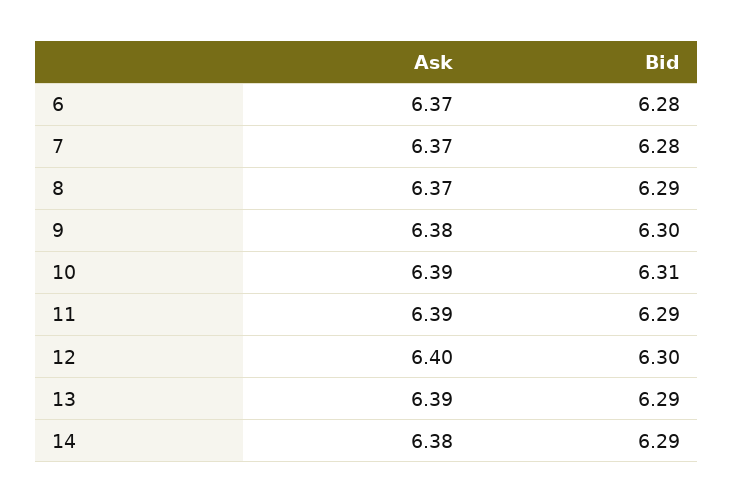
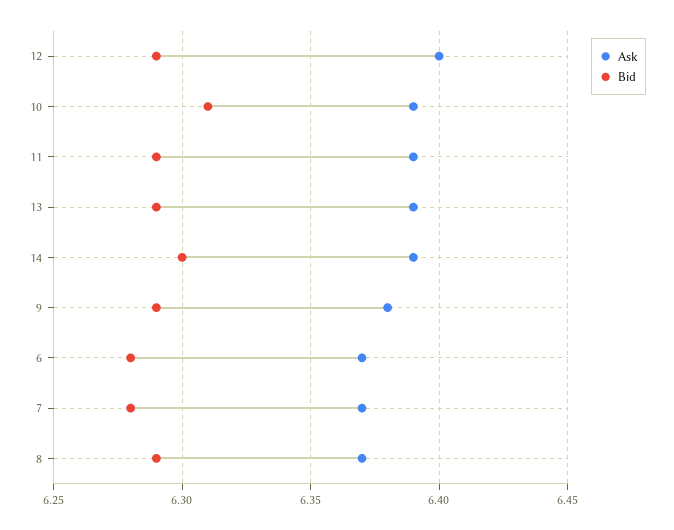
Bid, 9: 6.3 -> 6.29
Bid, 12: 6.3 -> 6.29
Ask, 14: 6.38 -> 6.39
Bid, 14: 6.29 -> 6.3

